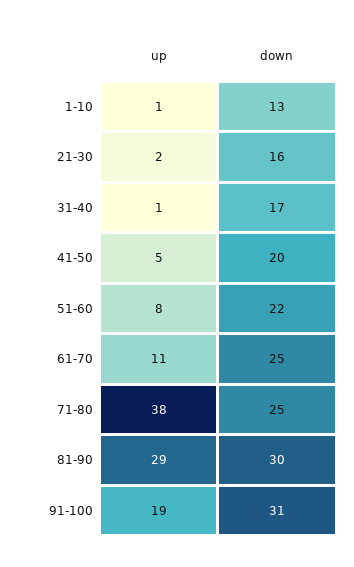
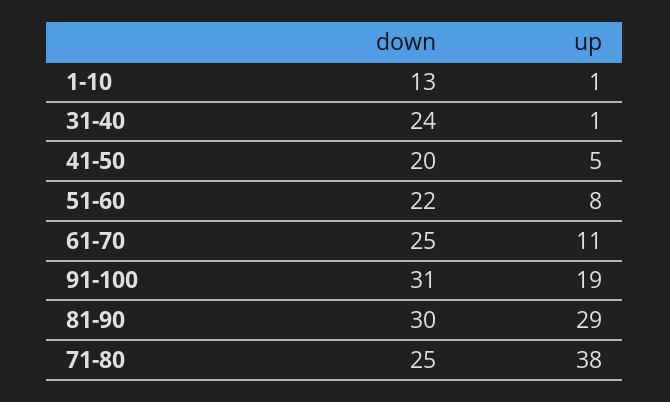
up, 21-30: 2 -> none
down, 21-30: 16 -> none
down, 31-40: 17 -> 24

